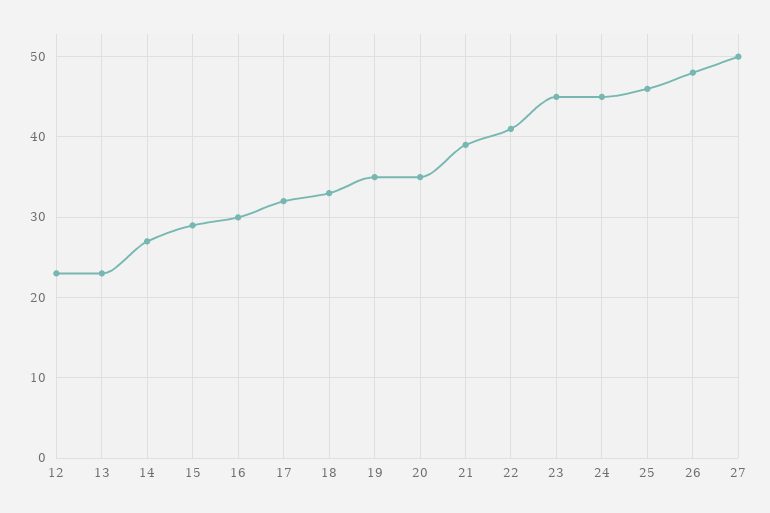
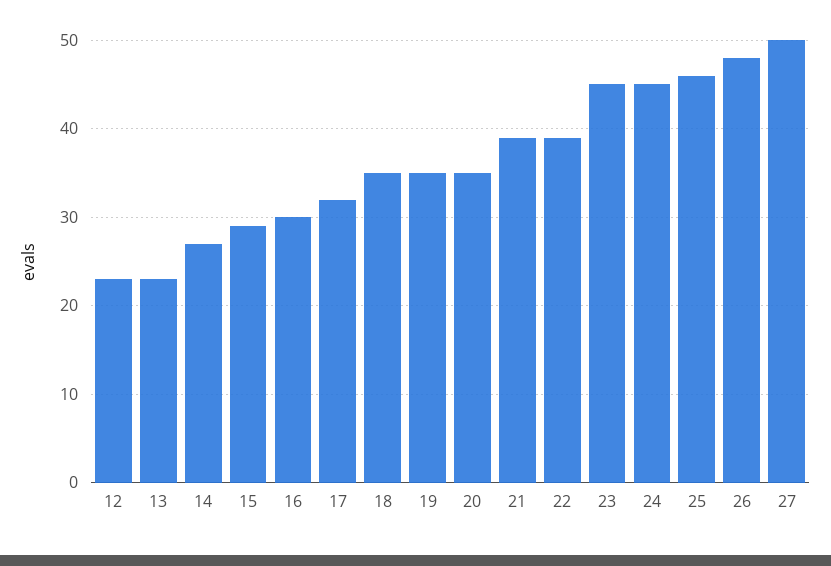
18: 33 -> 35
22: 41 -> 39

